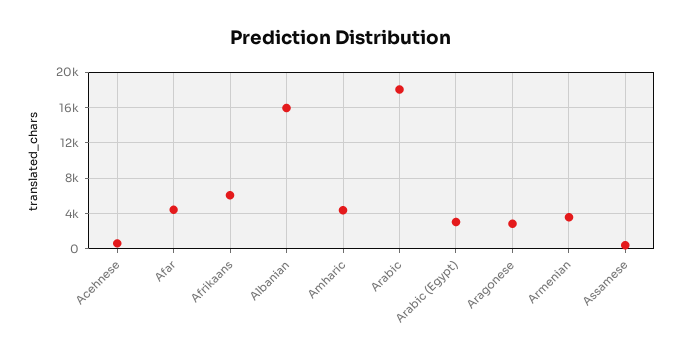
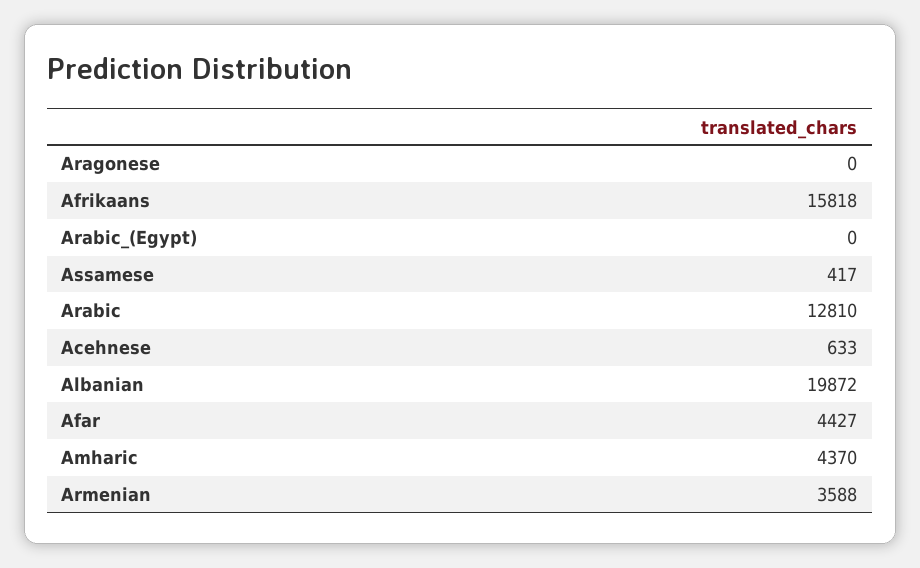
Afrikaans: 6000 -> 15818
Albanian: 16000 -> 19872
Arabic: 18000 -> 12810
Arabic (Egypt): 3000 -> 0
Aragonese: 3000 -> 0

